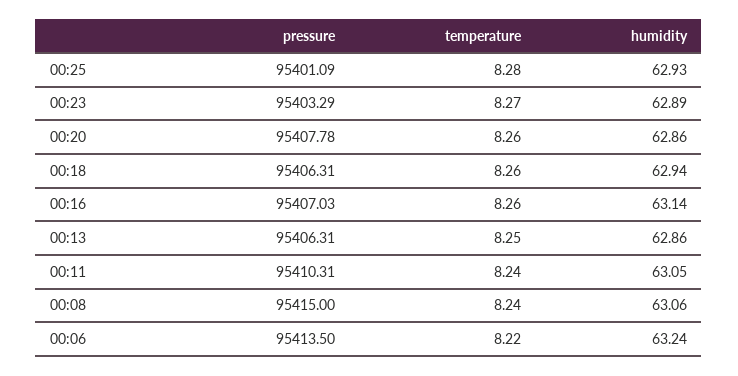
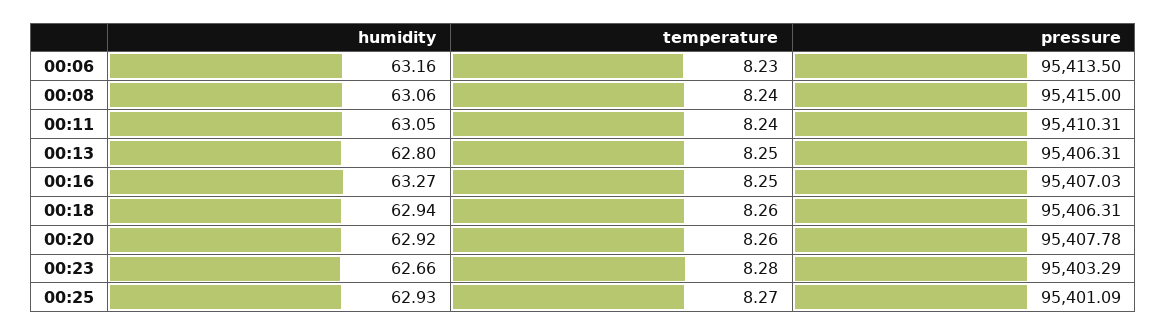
temperature, 00:25: 8.28 -> 8.27
temperature, 00:23: 8.27 -> 8.28
humidity, 00:23: 62.89 -> 62.66
humidity, 00:20: 62.86 -> 62.92
temperature, 00:16: 8.26 -> 8.25
humidity, 00:16: 63.14 -> 63.27
humidity, 00:13: 62.86 -> 62.8
temperature, 00:06: 8.22 -> 8.23
humidity, 00:06: 63.24 -> 63.16

